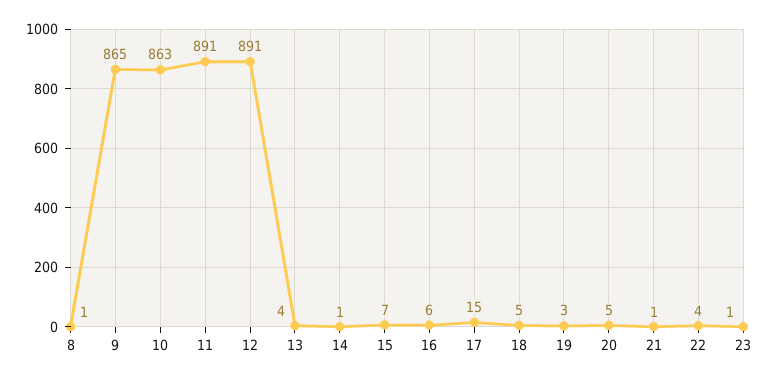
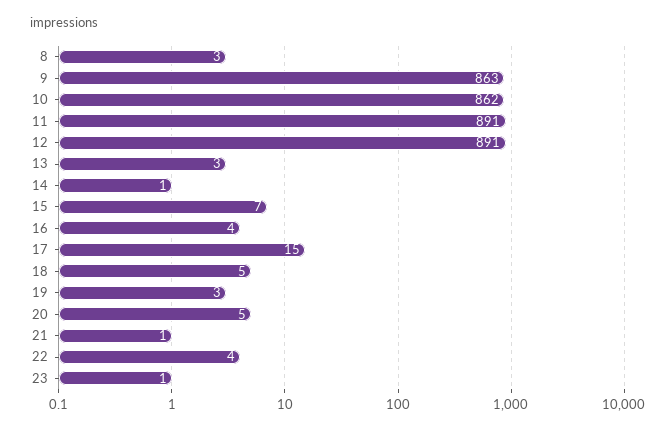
8: 1 -> 3
9: 865 -> 863
10: 863 -> 862
13: 4 -> 3
16: 6 -> 4

